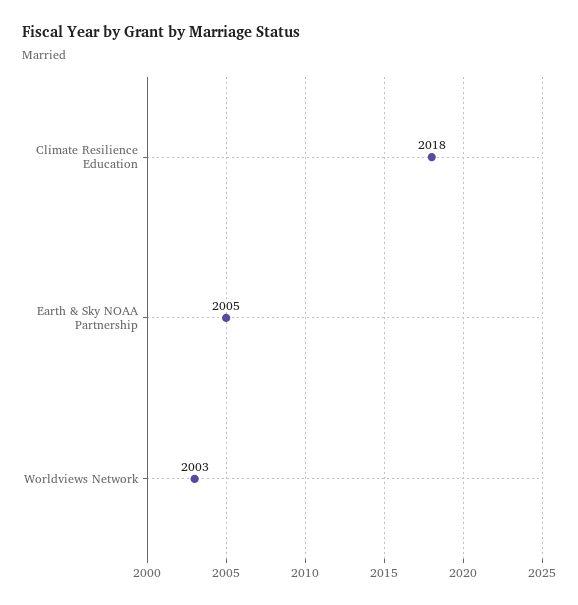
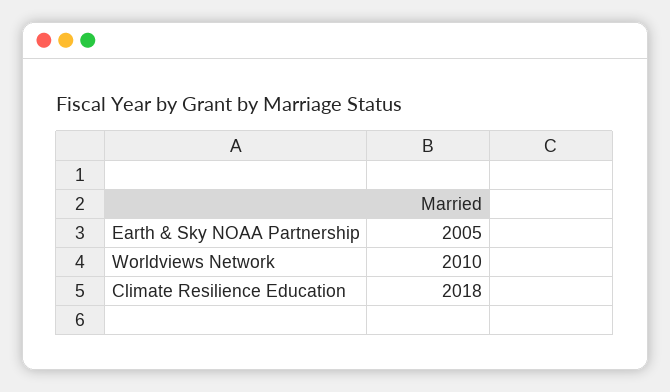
Worldviews Network: 2003 -> 2010

